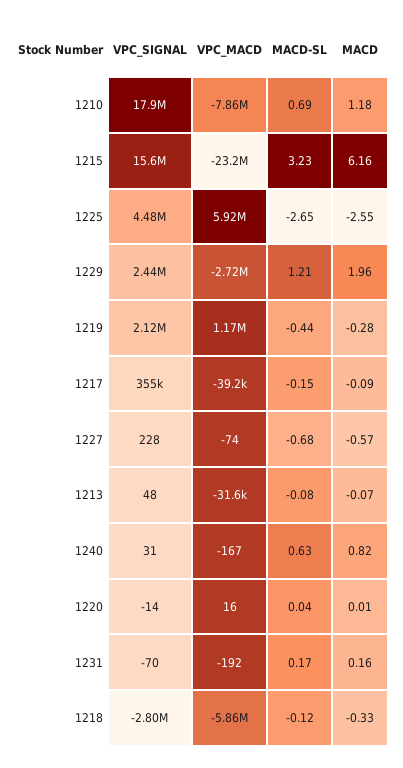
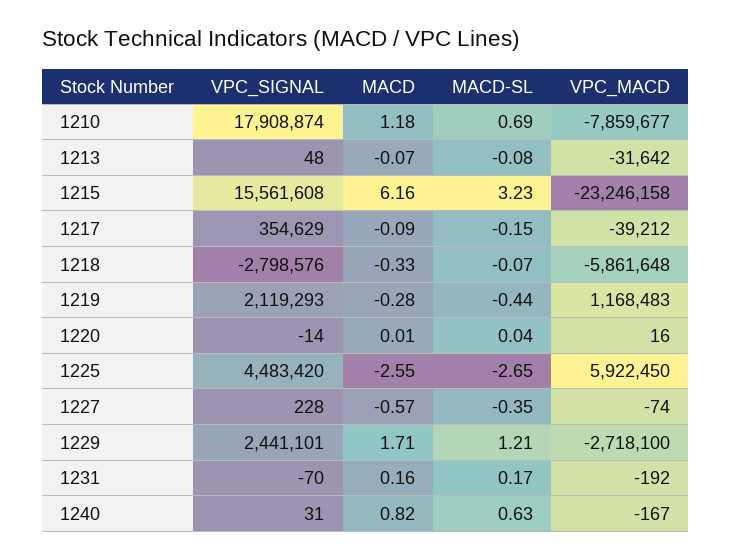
MACD, 1229: 1.96 -> 1.71
MACD-SL, 1227: -0.68 -> -0.35
MACD-SL, 1218: -0.12 -> -0.07

